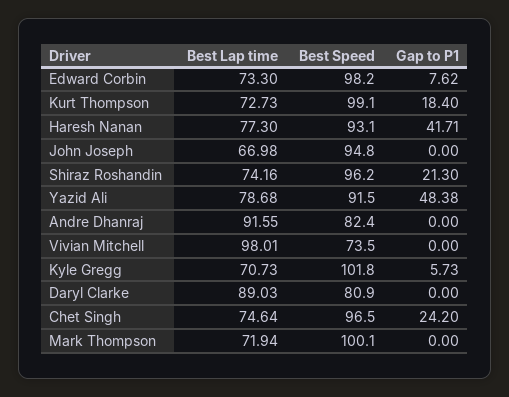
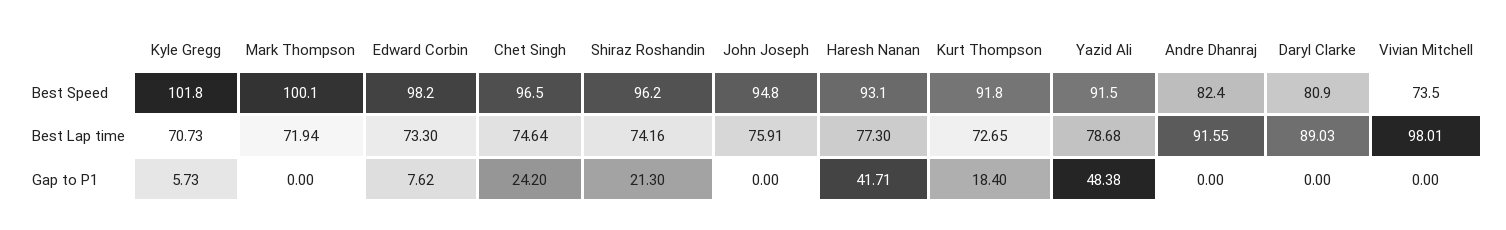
Best Lap time, Kurt Thompson: 72.73 -> 72.65
Best Speed, Kurt Thompson: 99.1 -> 91.8
Best Lap time, John Joseph: 66.98 -> 75.91

